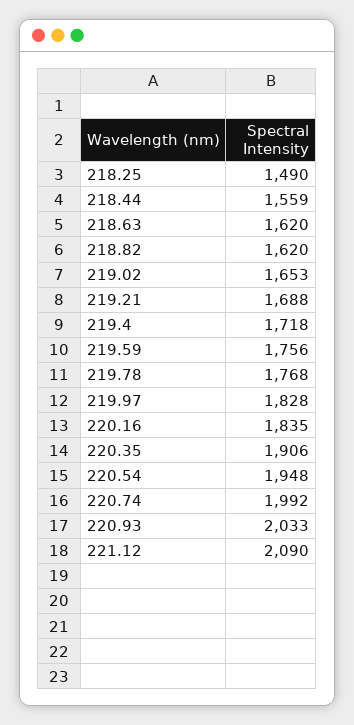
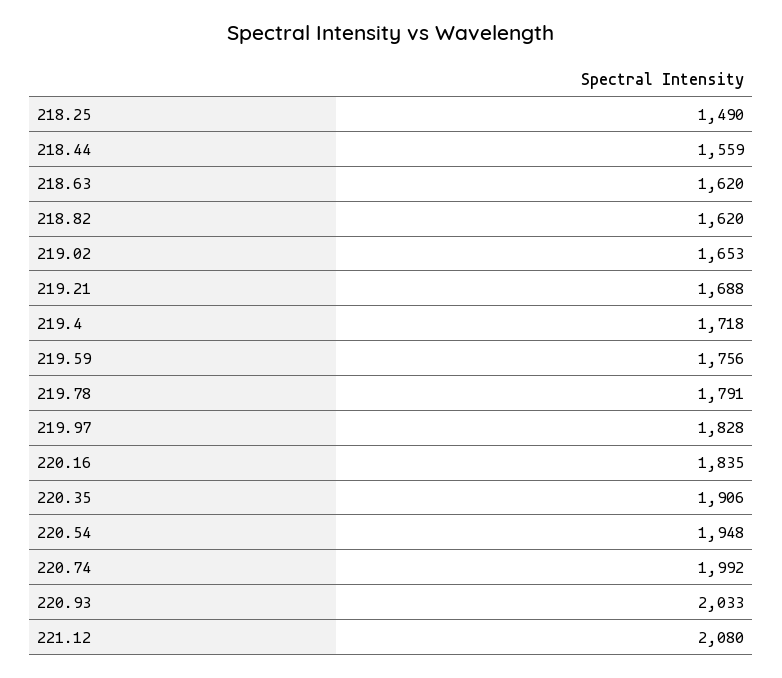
219.78: 1768 -> 1791
221.12: 2090 -> 2080

